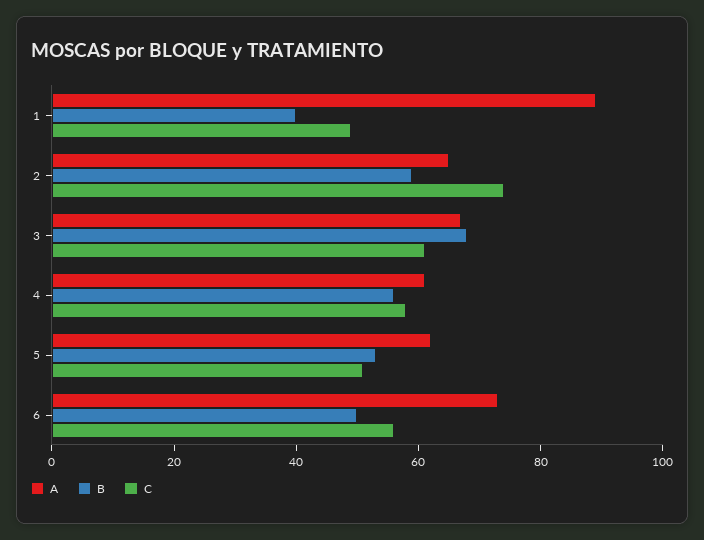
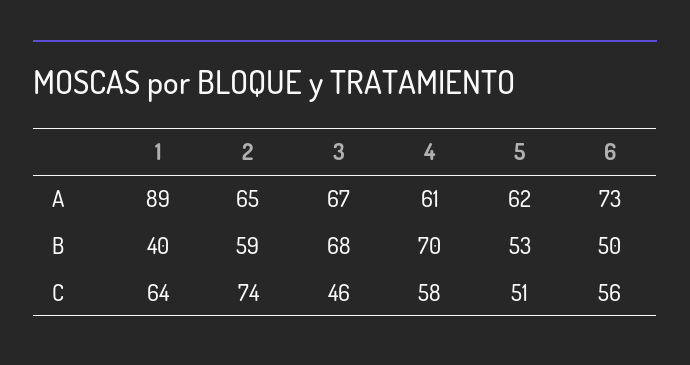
C, 1: 50 -> 64
C, 3: 60 -> 46
B, 4: 55 -> 70

